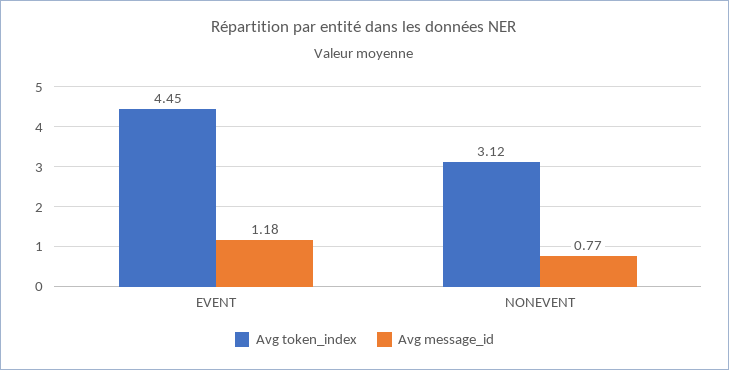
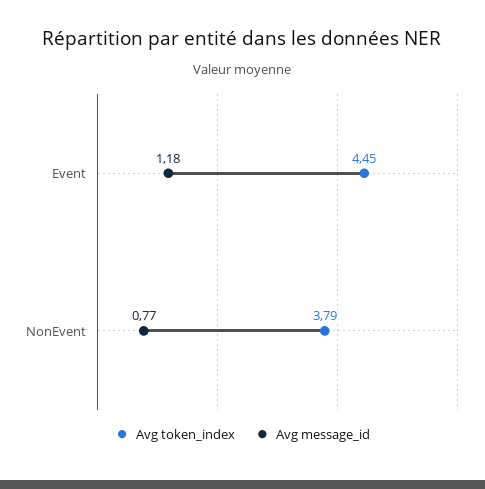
Avg token_index, NONEVENT: 3.12 -> 3.79

